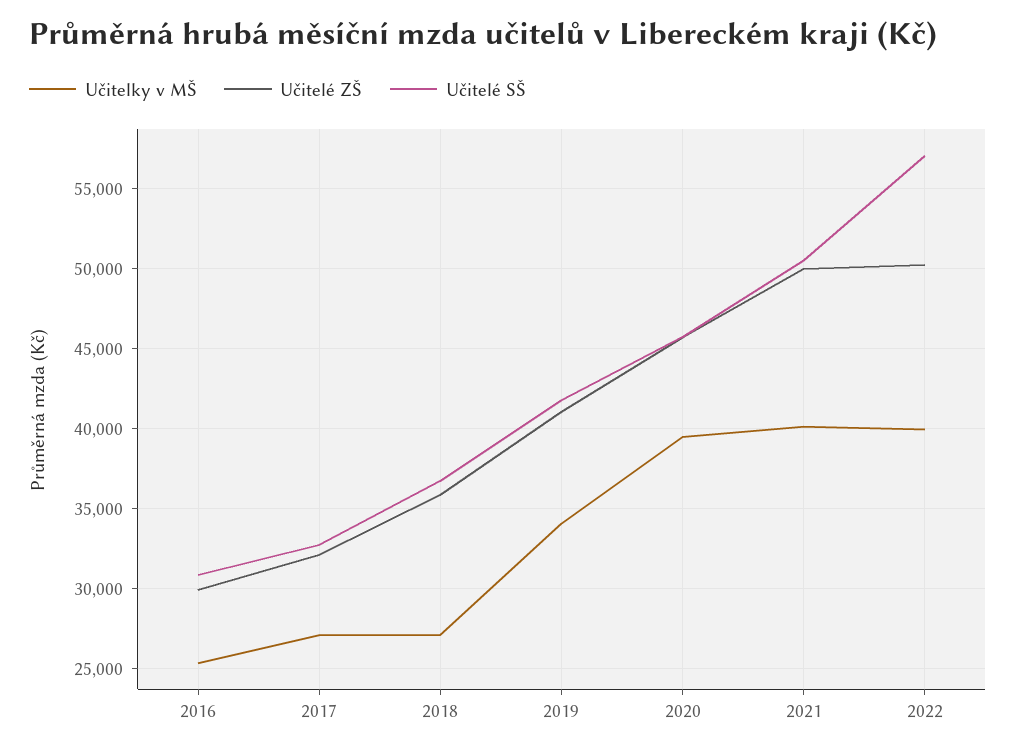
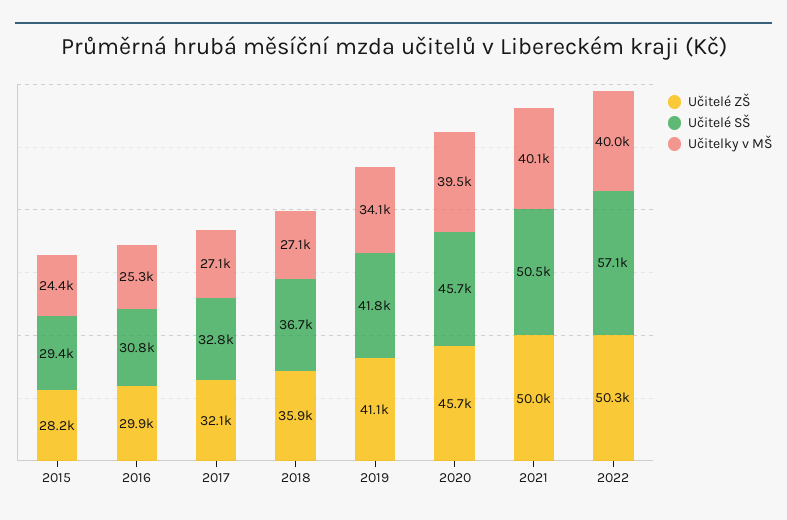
Učitelé ZŠ, 2015: none -> 28200
Učitelé SŠ, 2015: none -> 29400
Učitelky v MŠ, 2015: none -> 24400

